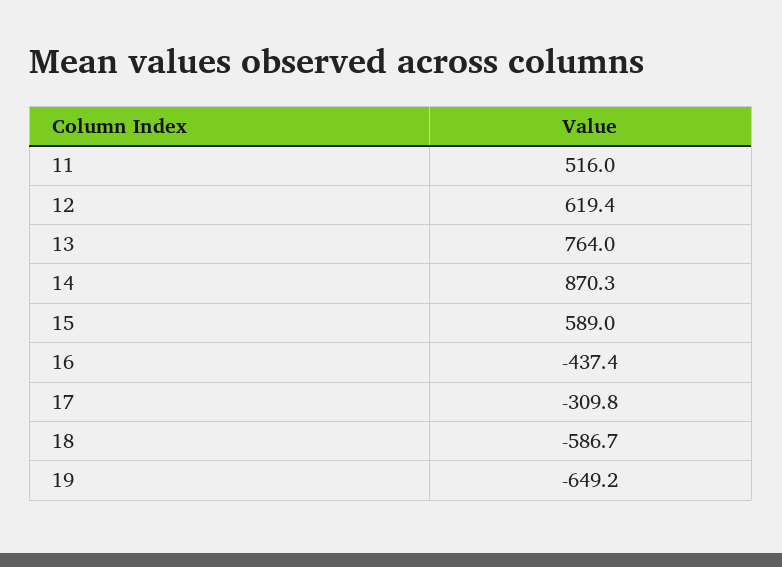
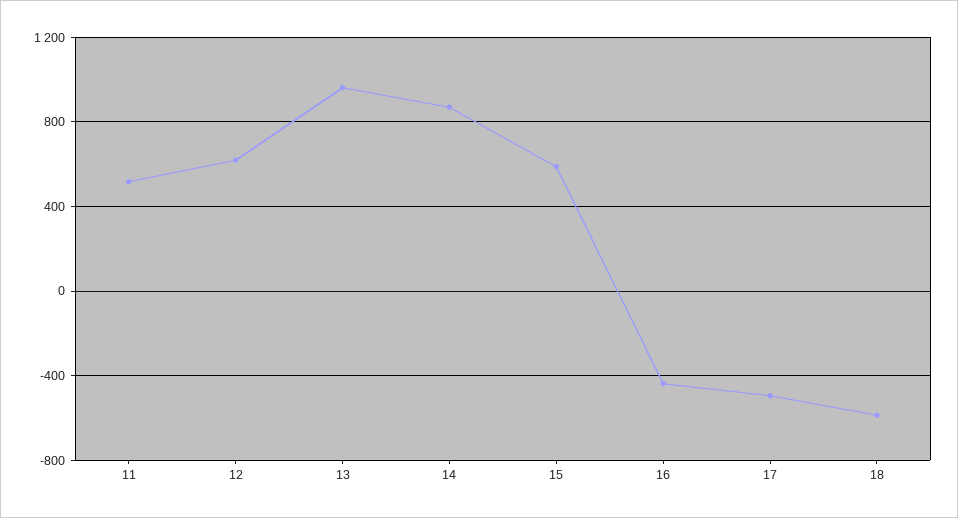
13: 764 -> 950
17: -309.8 -> -500
19: -649.2 -> none

